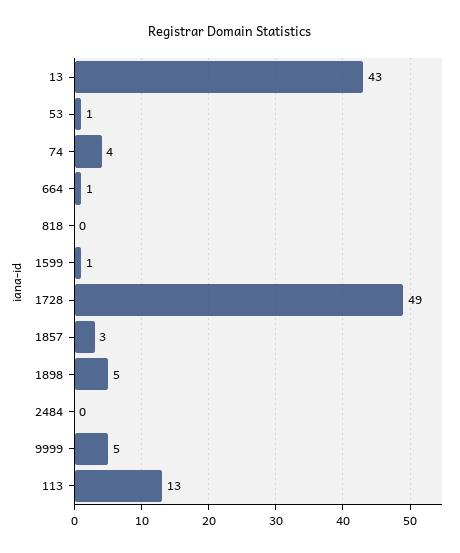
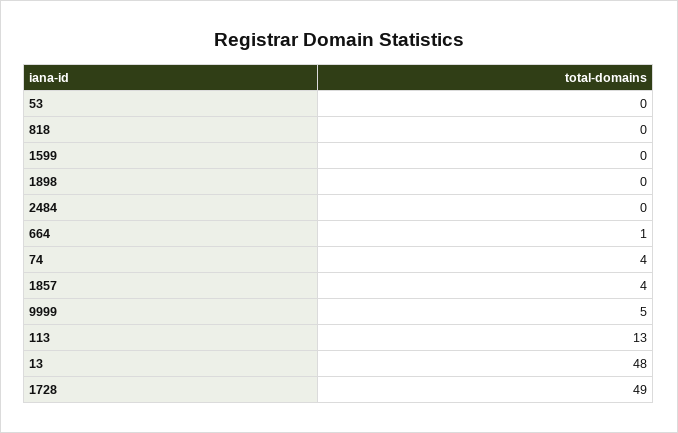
13: 43 -> 48
53: 1 -> 0
1599: 1 -> 0
1857: 3 -> 4
1898: 5 -> 0

